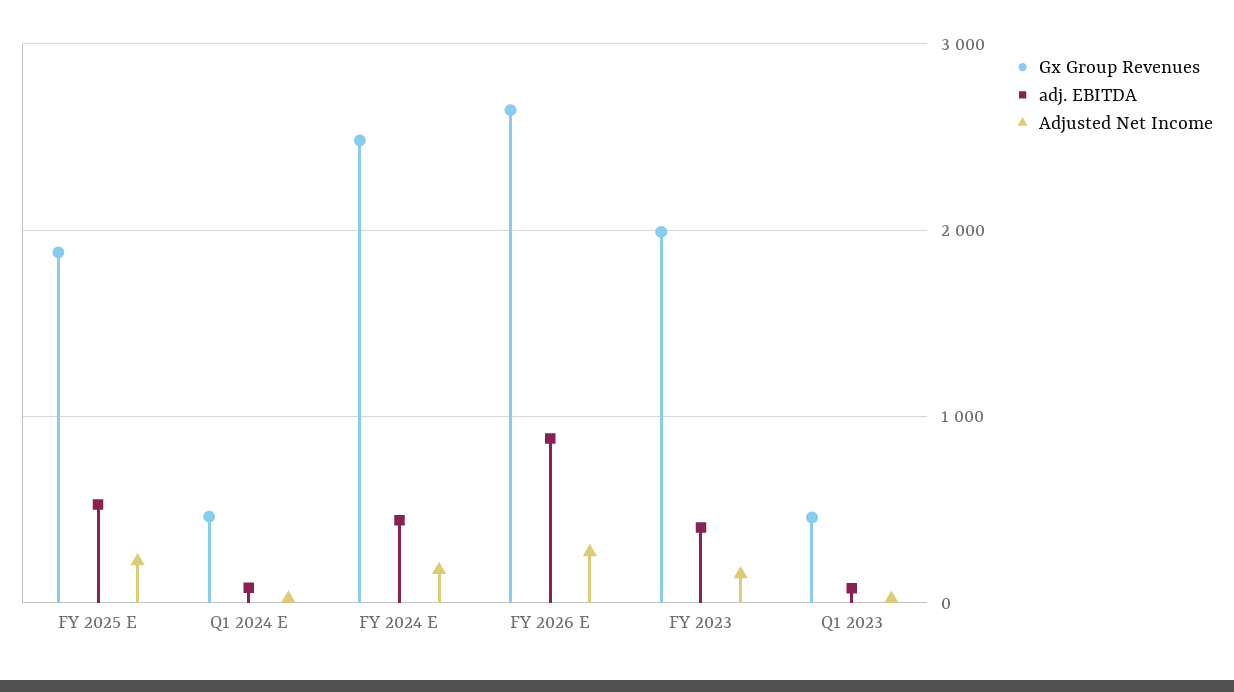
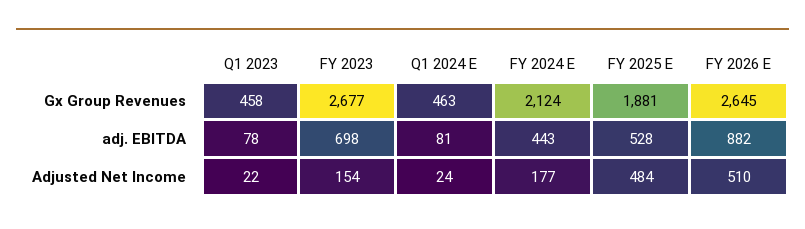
Adjusted Net Income, FY 2025 E: 200 -> 484
Gx Group Revenues, FY 2024 E: 2500 -> 2124
Adjusted Net Income, FY 2026 E: 300 -> 510
Gx Group Revenues, FY 2023: 2000 -> 2677
adj. EBITDA, FY 2023: 400 -> 698

